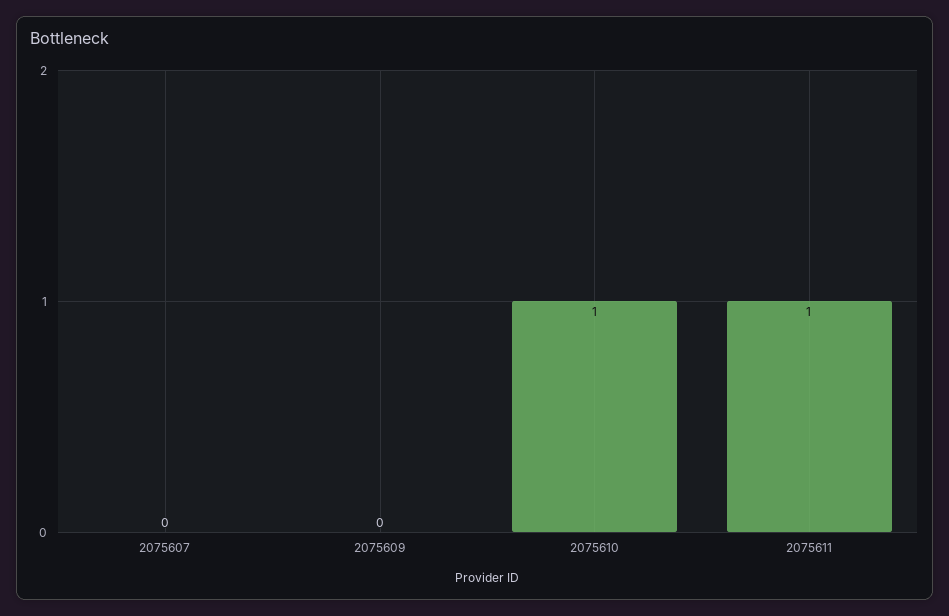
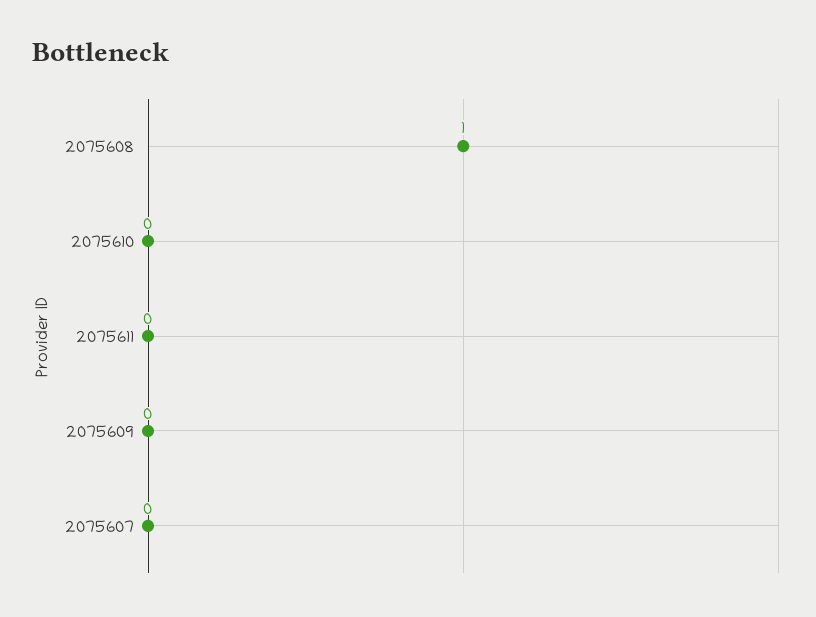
2075610: 1 -> 0
2075611: 1 -> 0
2075608: none -> 1

